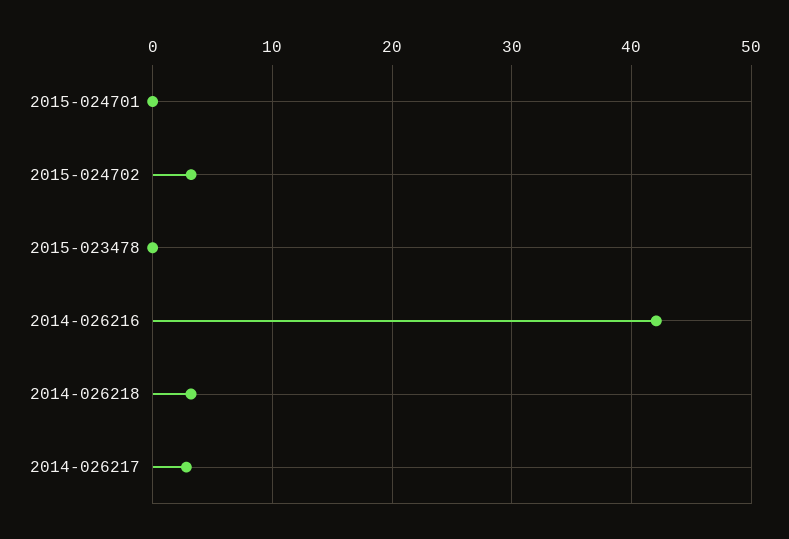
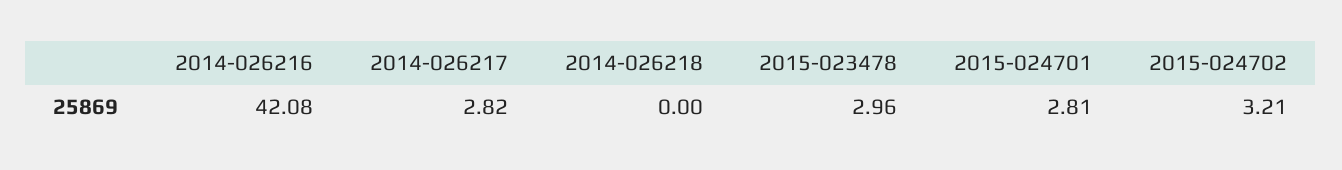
2015-024701: 0 -> 2.81
2015-023478: 0 -> 2.96
2014-026218: 3 -> 0

